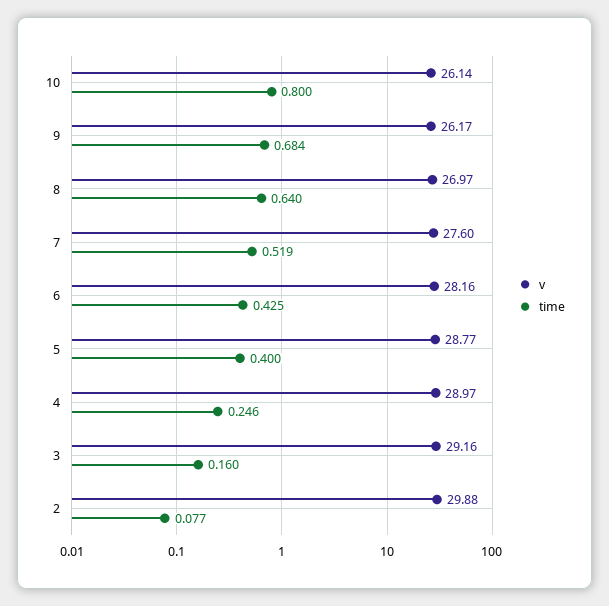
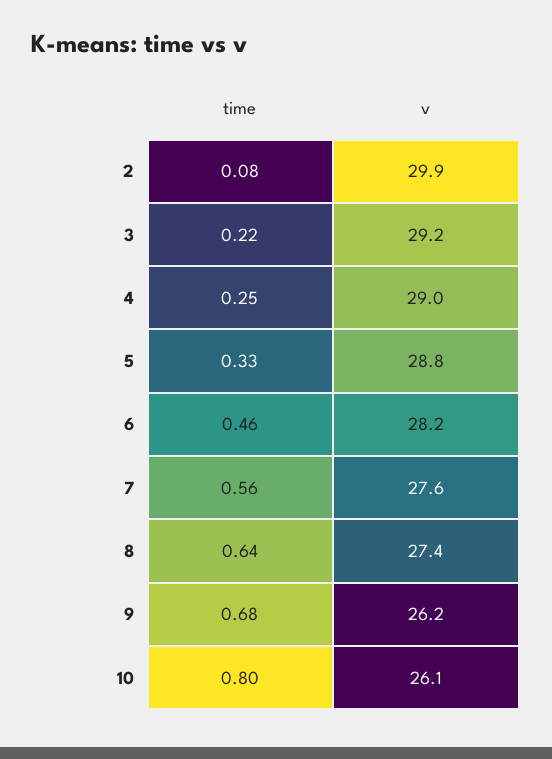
v, 8: 26.97 -> 27.4
time, 7: 0.519 -> 0.56
time, 6: 0.425 -> 0.46
time, 5: 0.4 -> 0.33
time, 3: 0.16 -> 0.22

